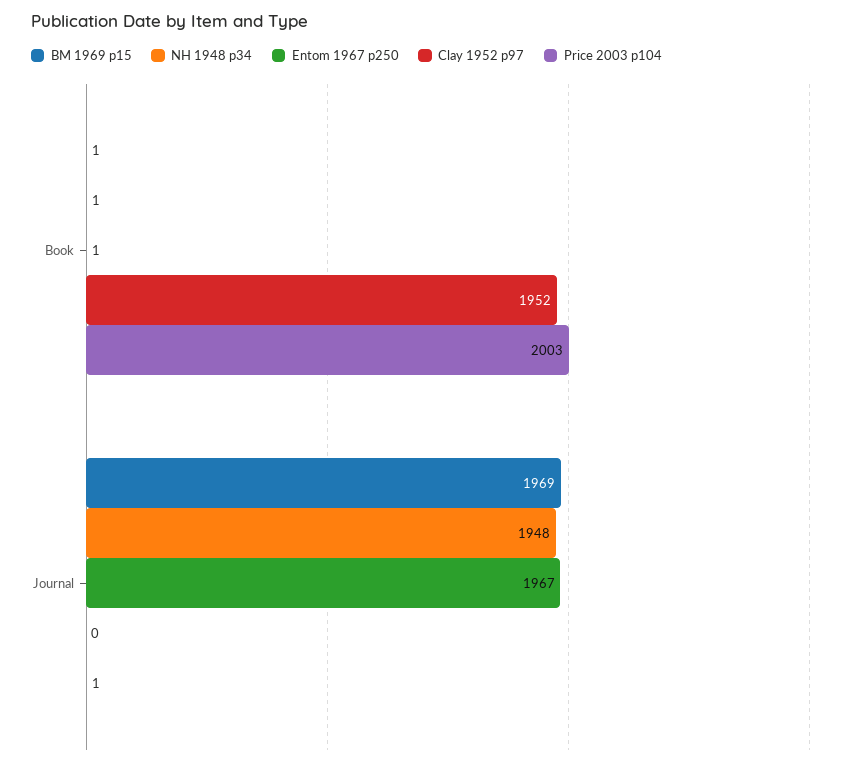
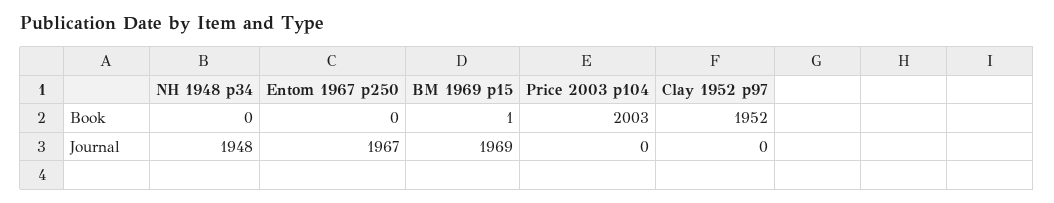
NH 1948 p34, Book: 1 -> 0
Entom 1967 p250, Book: 1 -> 0
Price 2003 p104, Journal: 1 -> 0

